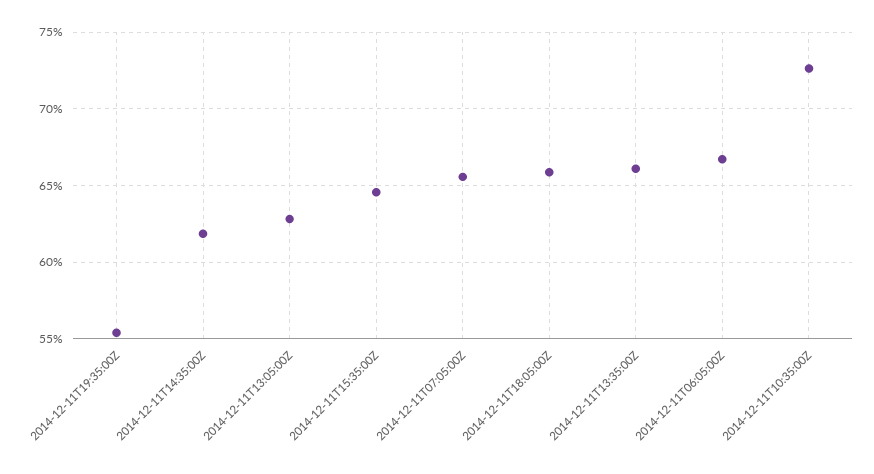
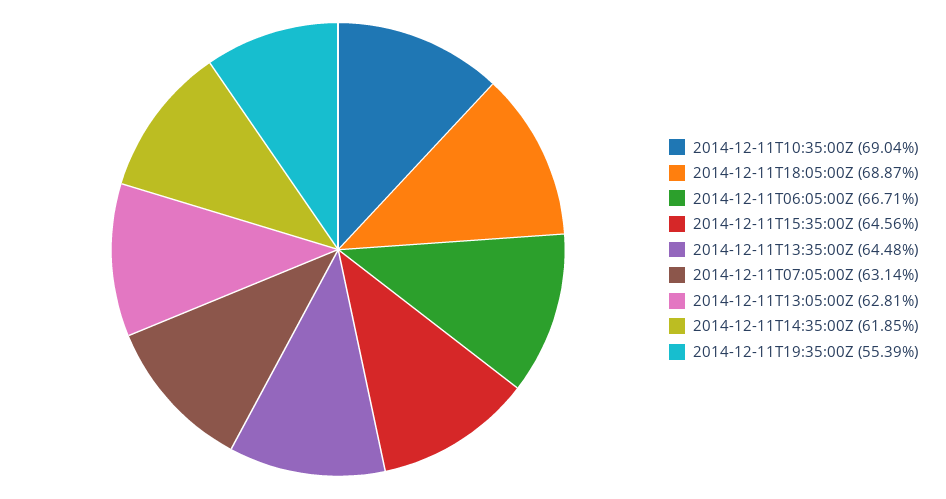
2014-12-11T07:05:00Z: 65.5 -> 63.14
2014-12-11T18:05:00Z: 66 -> 68.87
2014-12-11T13:35:00Z: 66 -> 64.48
2014-12-11T10:35:00Z: 72.5 -> 69.04

